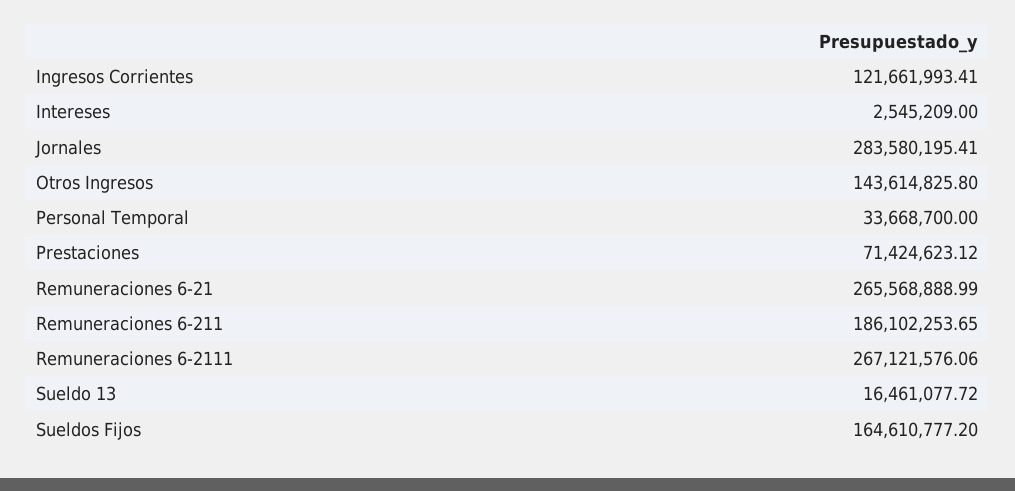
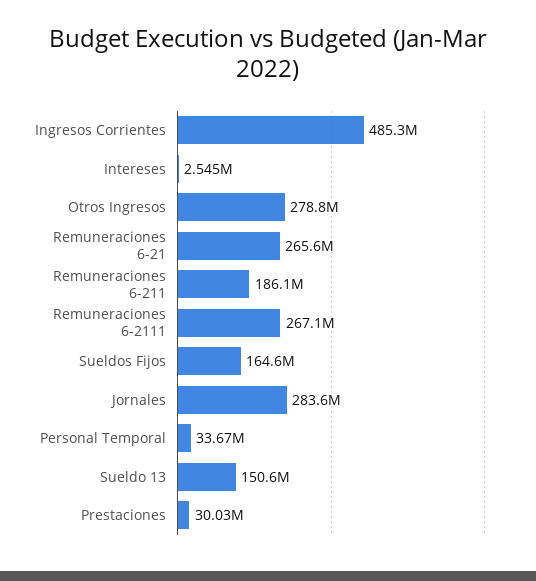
Ingresos Corrientes: 121661993.41 -> 485300000
Otros Ingresos: 143614825.8 -> 278800000
Prestaciones: 71424623.12 -> 30030000
Sueldo 13: 16461077.72 -> 150600000

